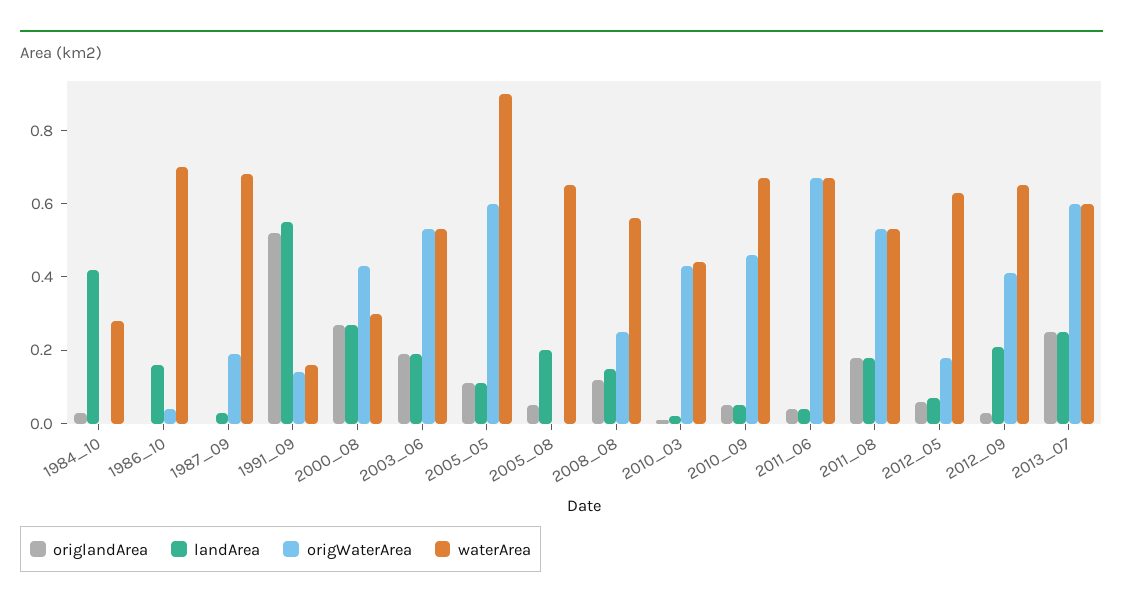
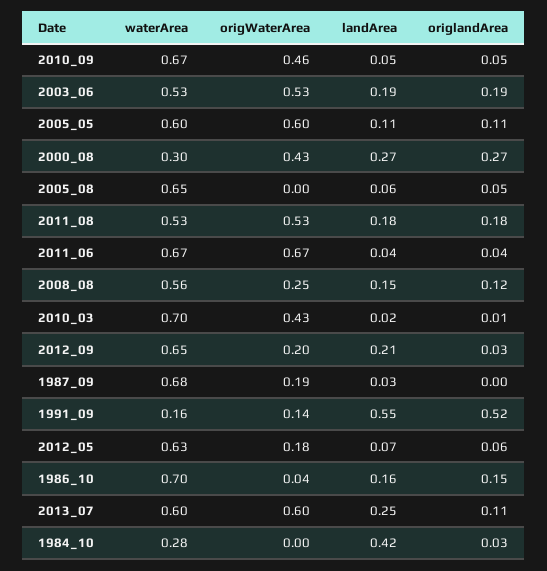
origlandArea, 1986_10: 0 -> 0.15
waterArea, 2005_05: 0.9 -> 0.6
landArea, 2005_08: 0.2 -> 0.06
waterArea, 2010_03: 0.45 -> 0.7
origWaterArea, 2012_09: 0.4 -> 0.2
origlandArea, 2013_07: 0.25 -> 0.11

